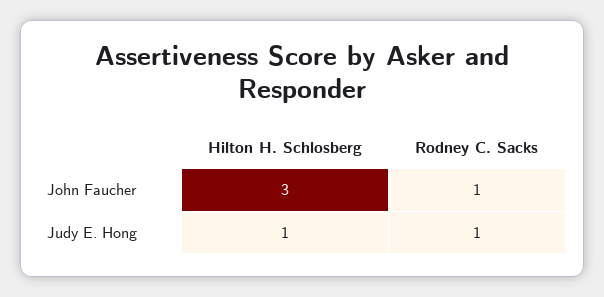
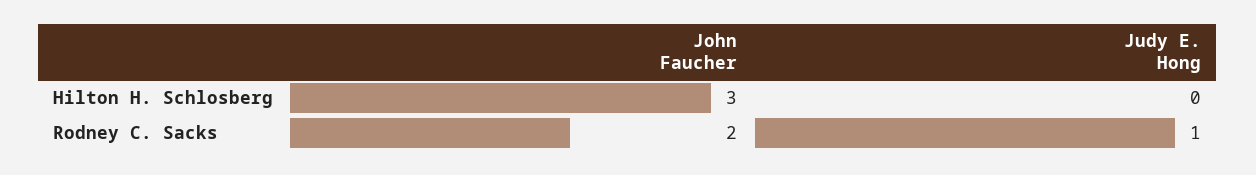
Rodney C. Sacks, John Faucher: 1 -> 2
Hilton H. Schlosberg, Judy E. Hong: 1 -> 0

